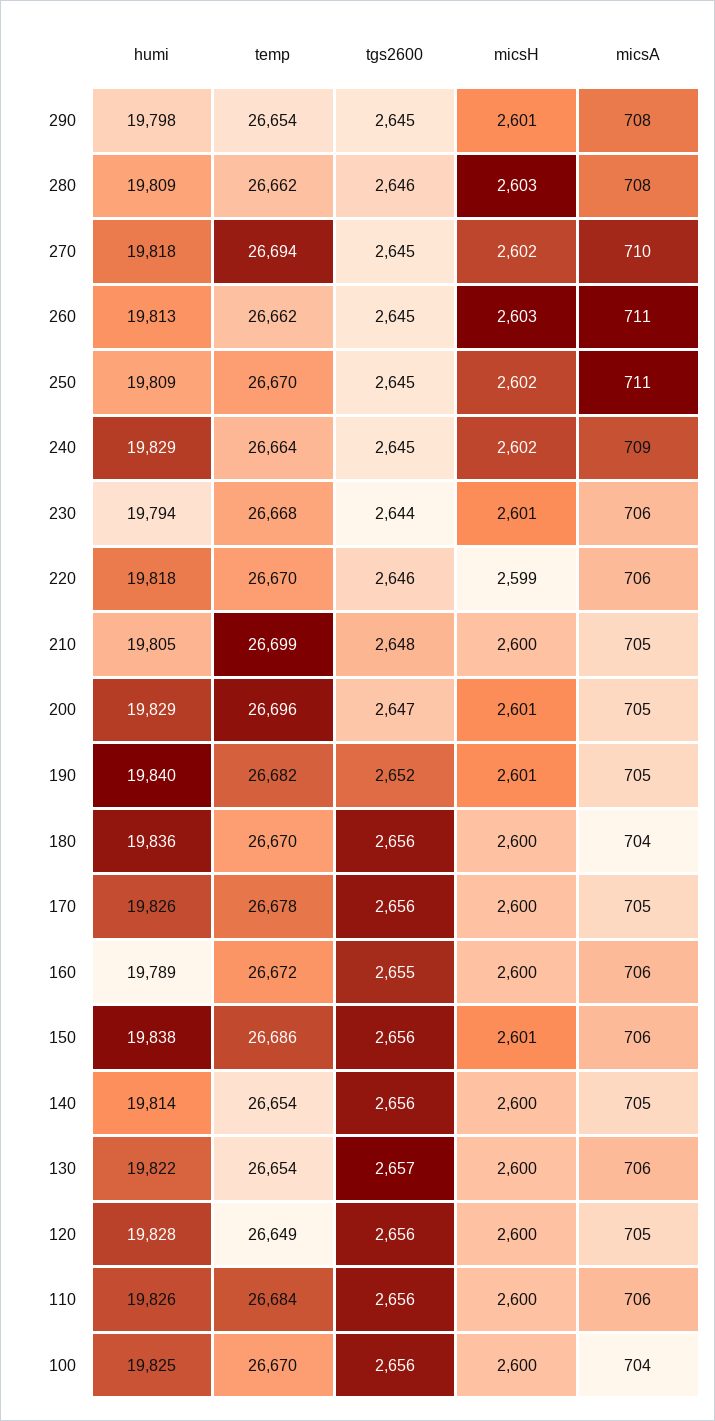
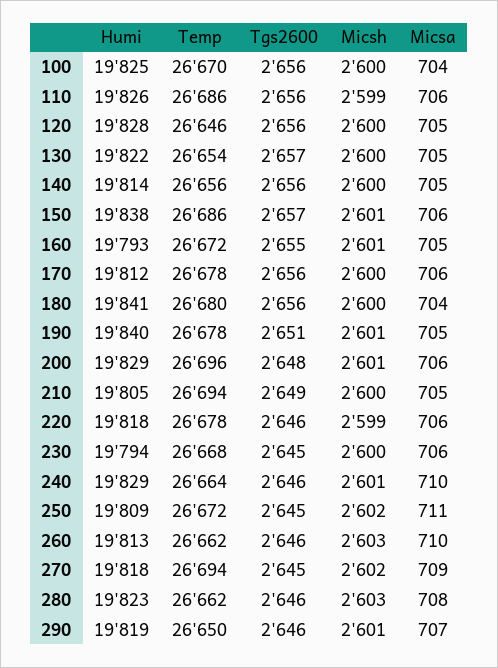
humi, 290: 19798 -> 19819
temp, 290: 26654 -> 26650
tgs2600, 290: 2645 -> 2646
micsA, 290: 708 -> 707
humi, 280: 19809 -> 19823
micsA, 270: 710 -> 709
tgs2600, 260: 2645 -> 2646
micsA, 260: 711 -> 710
temp, 250: 26670 -> 26672
tgs2600, 240: 2645 -> 2646
micsH, 240: 2602 -> 2601
micsA, 240: 709 -> 710
tgs2600, 230: 2644 -> 2645
micsH, 230: 2601 -> 2600
temp, 220: 26670 -> 26678
temp, 210: 26699 -> 26694
tgs2600, 210: 2648 -> 2649
tgs2600, 200: 2647 -> 2648
micsA, 200: 705 -> 706
temp, 190: 26682 -> 26678
tgs2600, 190: 2652 -> 2651
humi, 180: 19836 -> 19841
temp, 180: 26670 -> 26680
humi, 170: 19826 -> 19812
micsA, 170: 705 -> 706
humi, 160: 19789 -> 19793
micsH, 160: 2600 -> 2601
micsA, 160: 706 -> 705
tgs2600, 150: 2656 -> 2657
temp, 140: 26654 -> 26656
micsA, 130: 706 -> 705
temp, 120: 26649 -> 26646
temp, 110: 26684 -> 26686
micsH, 110: 2600 -> 2599

